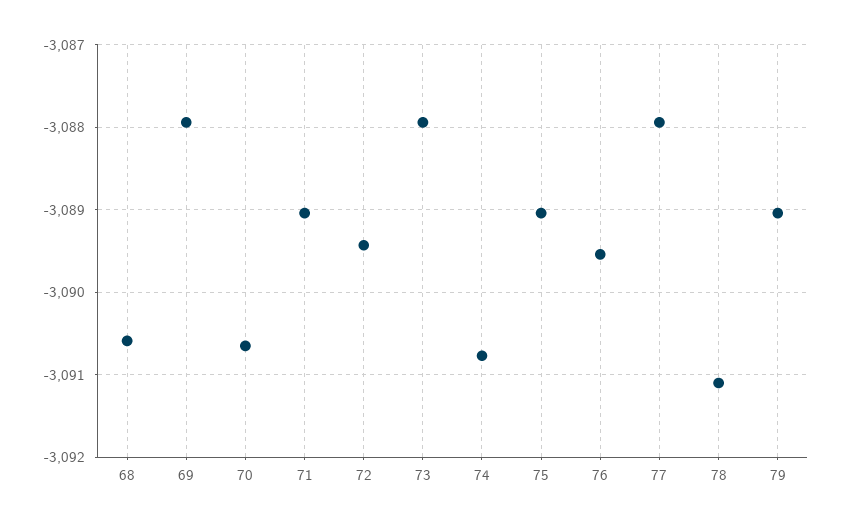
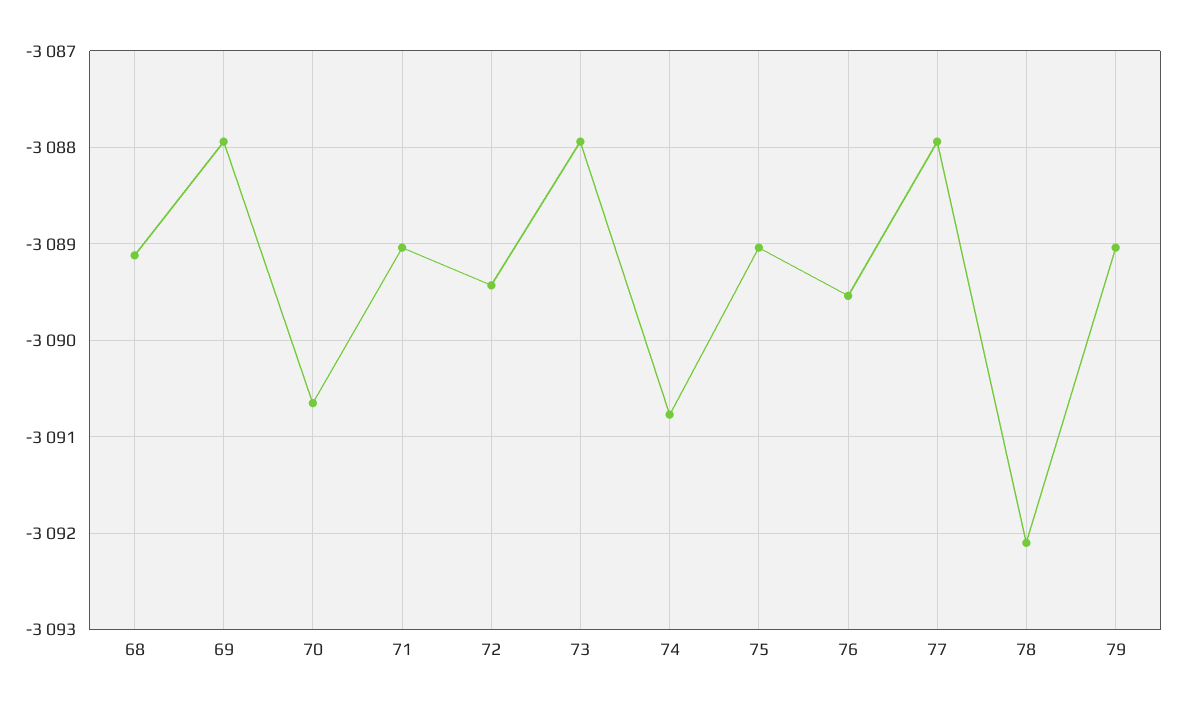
68: -3090.6 -> -3089.1
78: -3091.1 -> -3092.1

